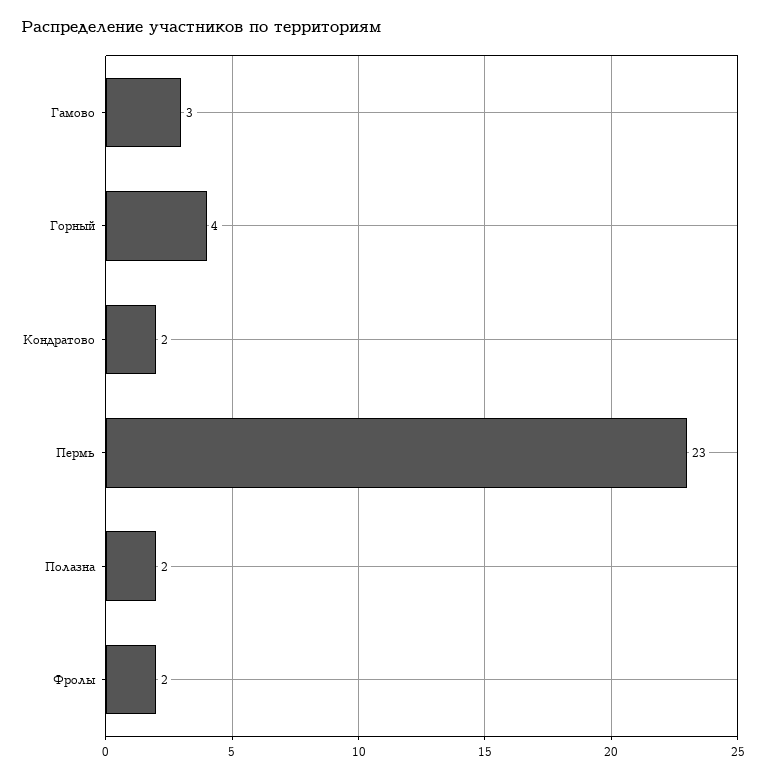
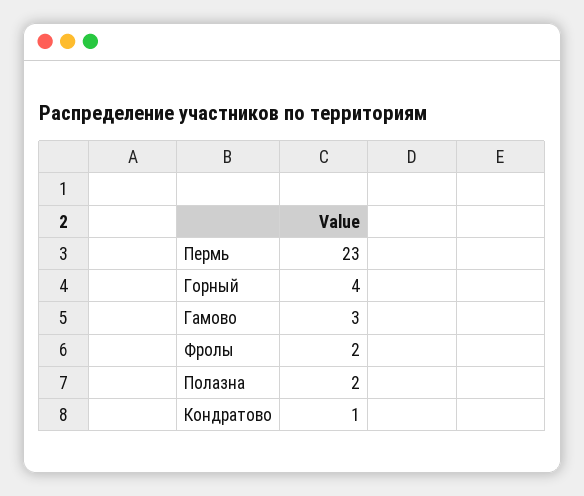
Кондратово: 2 -> 1

